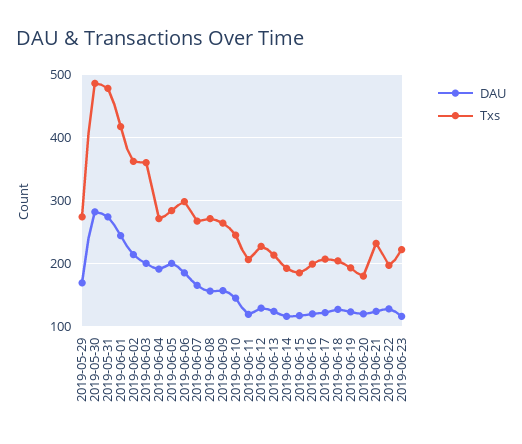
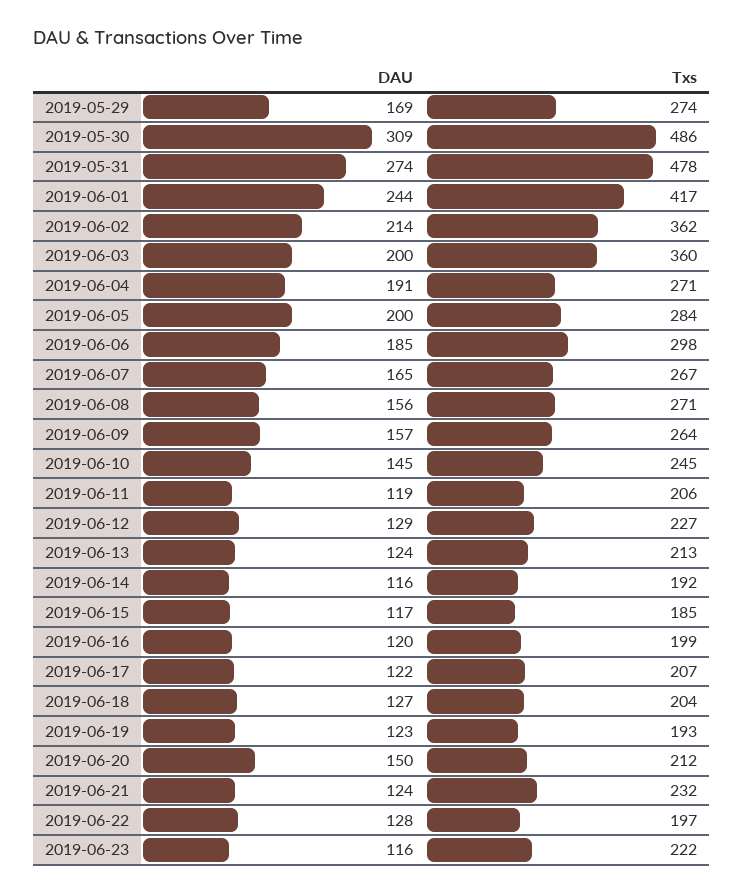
DAU, 2019-05-30: 280 -> 309
DAU, 2019-06-20: 120 -> 150
Txs, 2019-06-20: 180 -> 212

